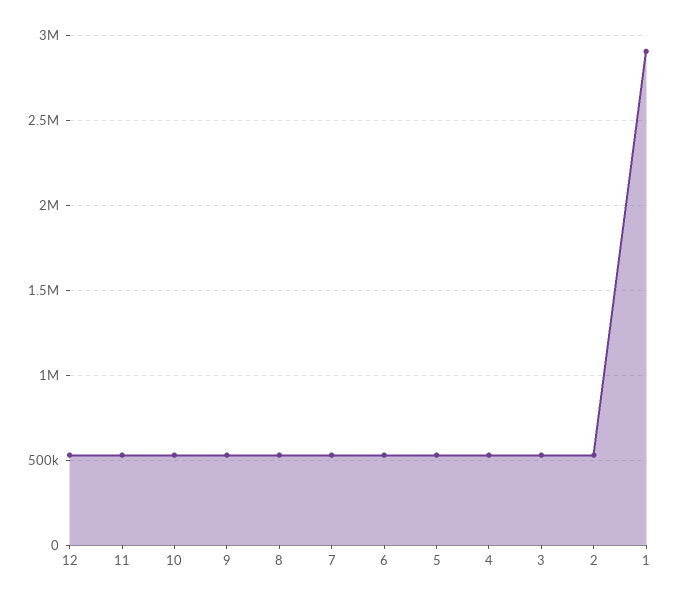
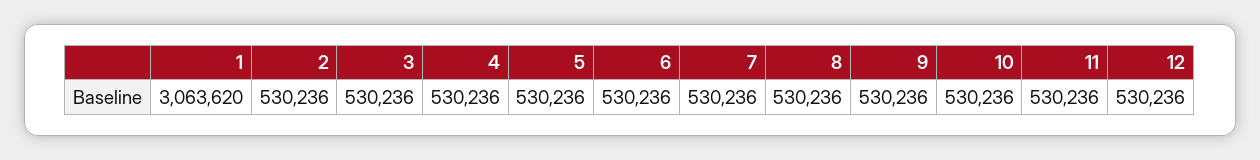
1: 2900000 -> 3063620

